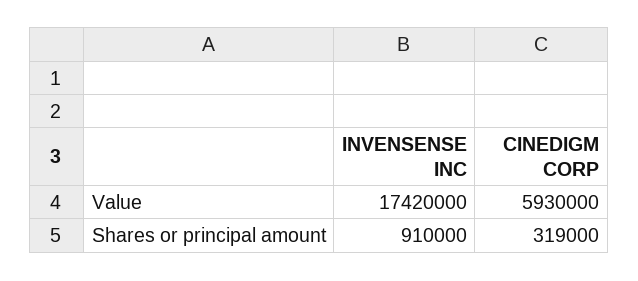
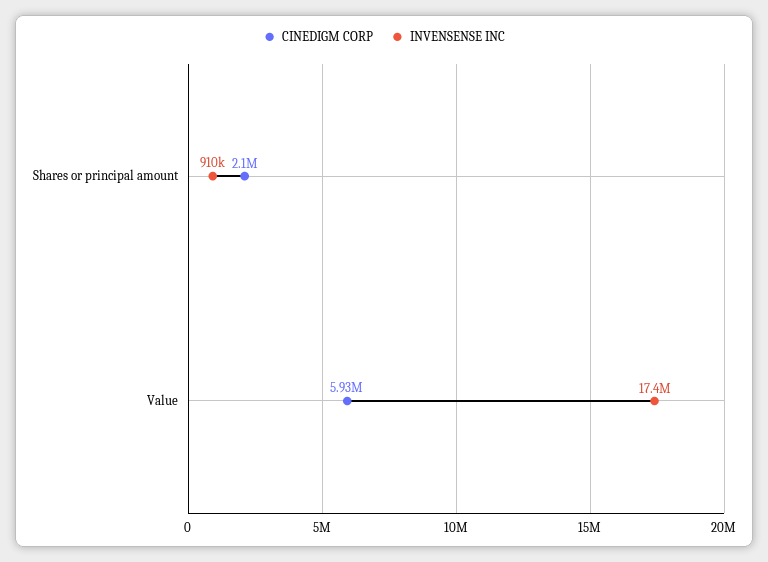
CINEDIGM CORP, Shares or principal amount: 319000 -> 2100000

